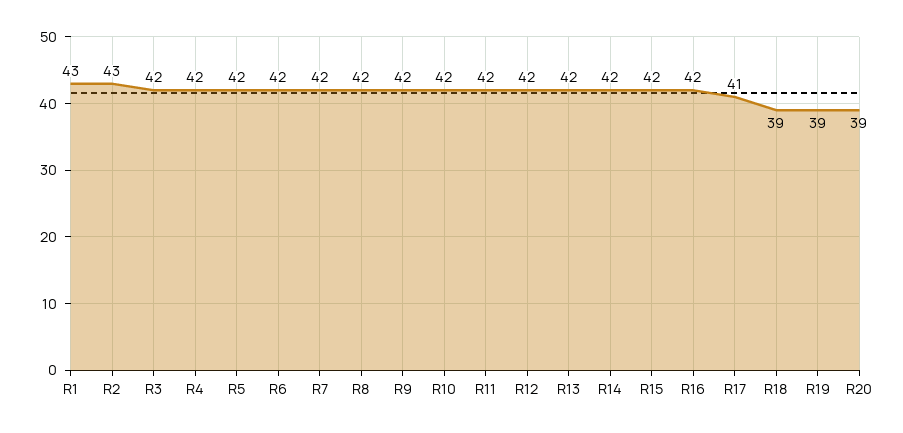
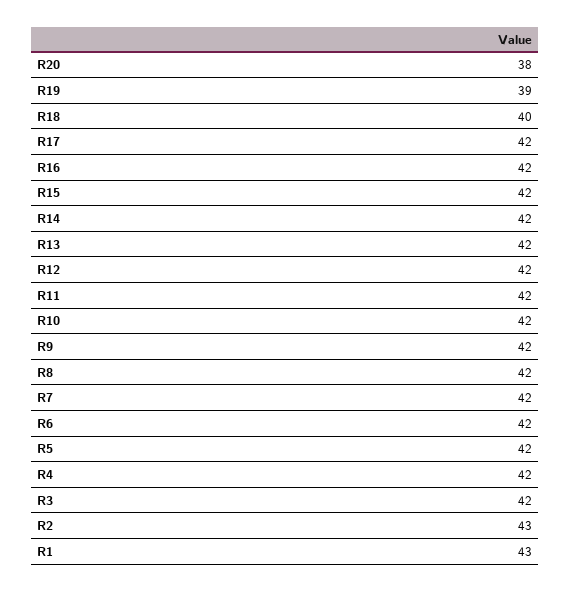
R17: 41 -> 42
R18: 39 -> 40
R20: 39 -> 38

